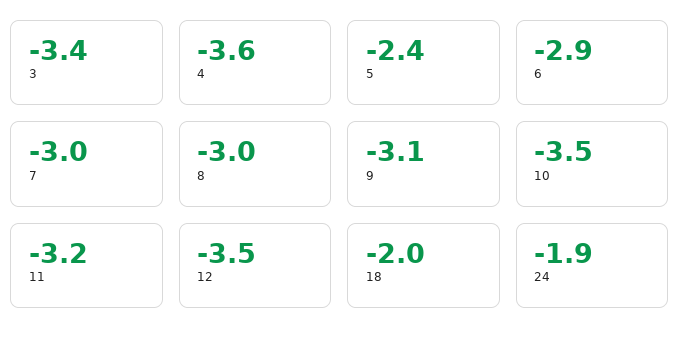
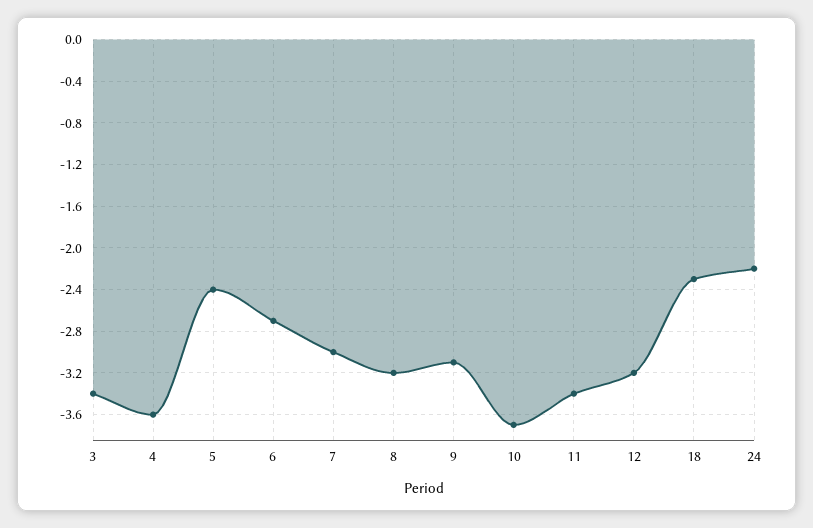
6: -2.9 -> -2.7
8: -3 -> -3.2
10: -3.5 -> -3.7
11: -3.2 -> -3.4
12: -3.5 -> -3.2
18: -2 -> -2.3
24: -1.9 -> -2.2

